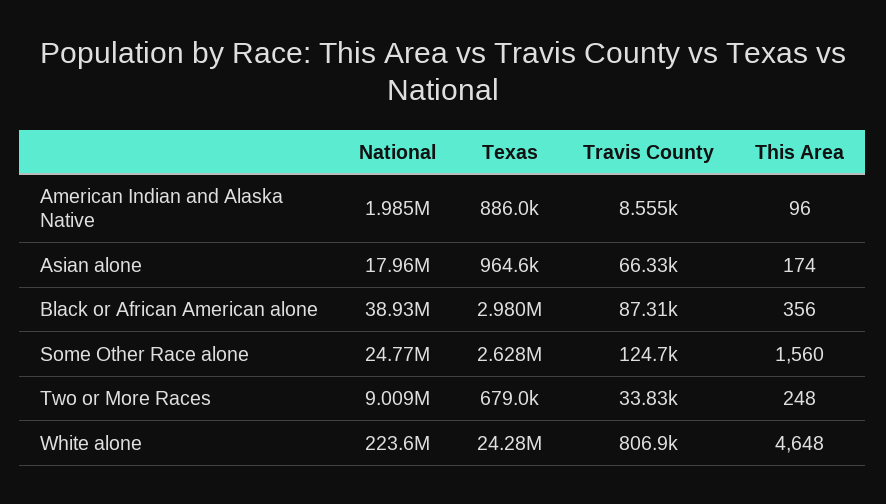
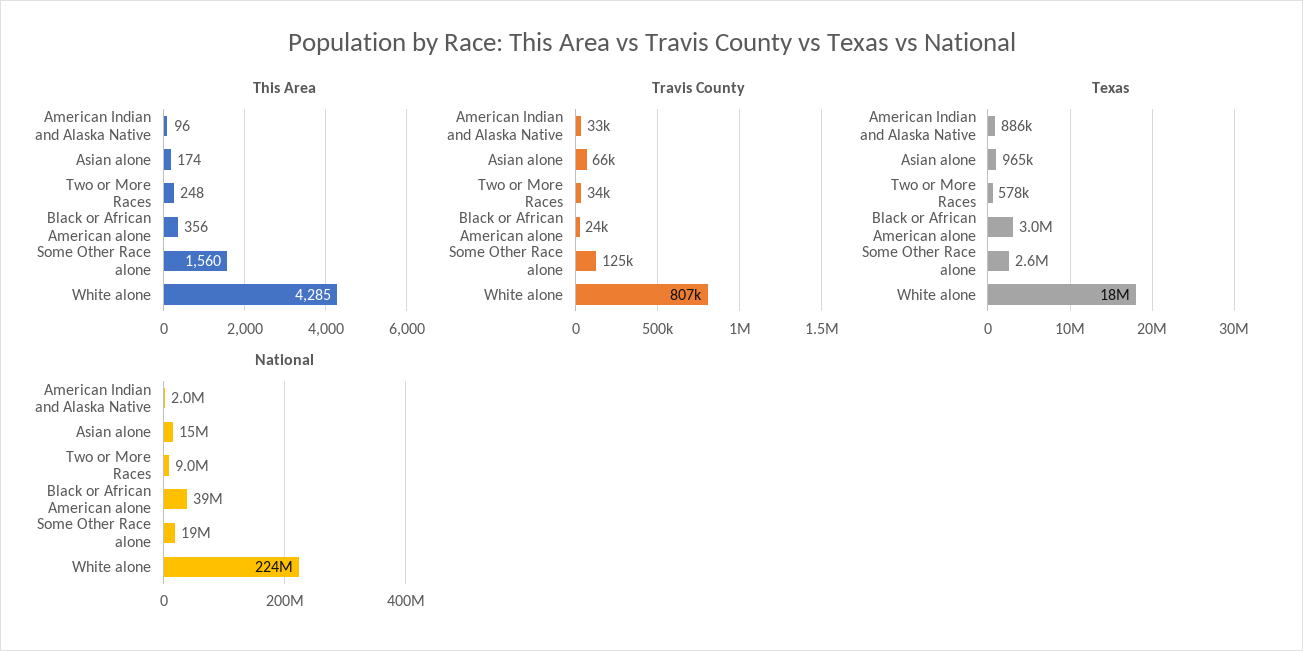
Travis County, American Indian and Alaska Native: 8555 -> 33000
National, Asian alone: 17960000 -> 15000000
Travis County, Black or African American alone: 87310 -> 24000
National, Some Other Race alone: 24770000 -> 19000000
Texas, Two or More Races: 679000 -> 578000
Texas, White alone: 24280000 -> 18000000
This Area, White alone: 4648 -> 4285

